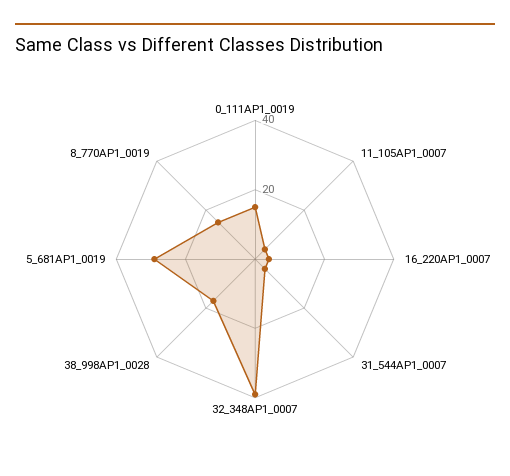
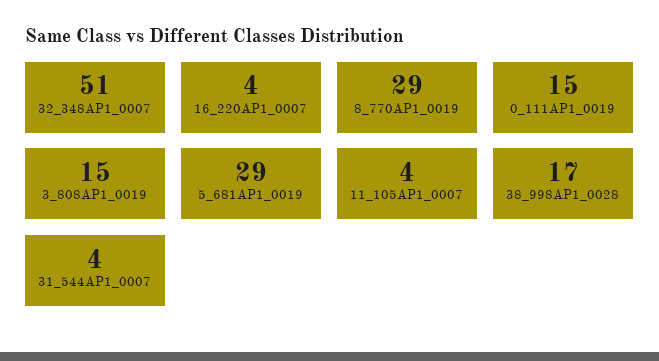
32_348AP1_0007: 40 -> 51
8_770AP1_0019: 15 -> 29
3_808AP1_0019: none -> 15

